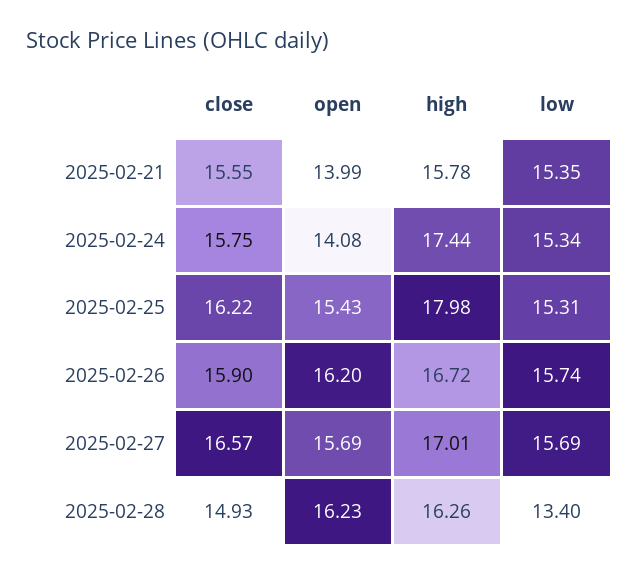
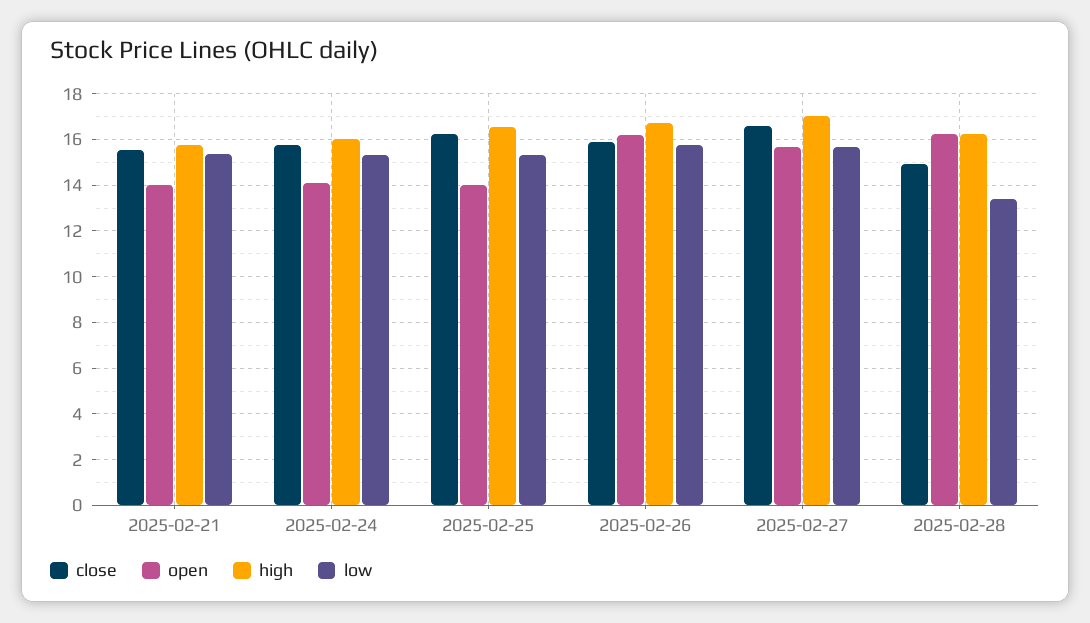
high, 2025-02-24: 17.44 -> 16
open, 2025-02-25: 15.43 -> 14
high, 2025-02-25: 17.98 -> 16.5

